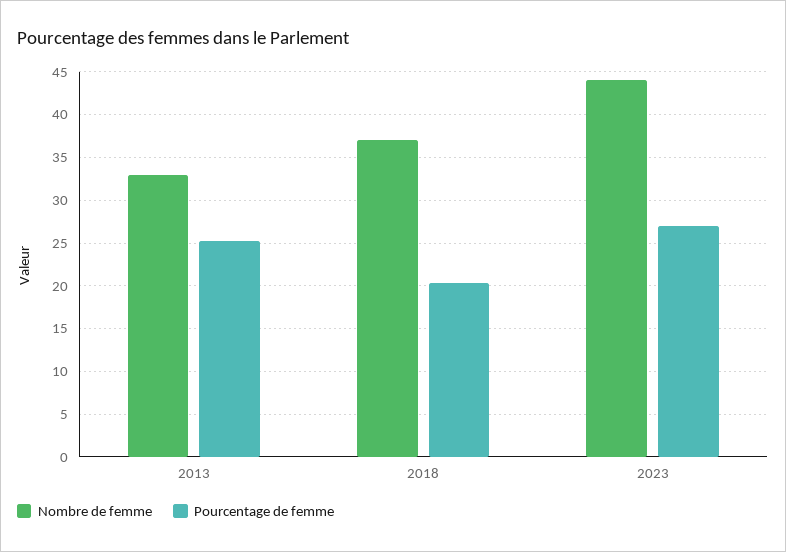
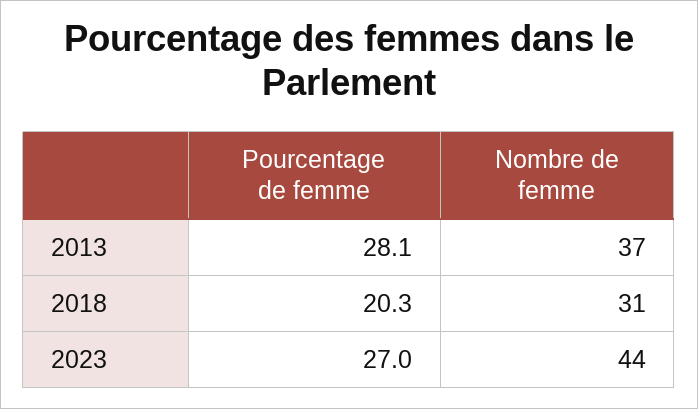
Nombre de femme, 2013: 33 -> 37
Pourcentage de femme, 2013: 25 -> 28.1
Nombre de femme, 2018: 37 -> 31

